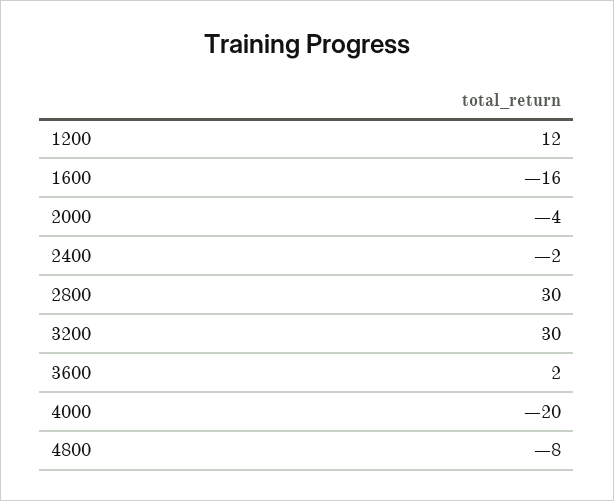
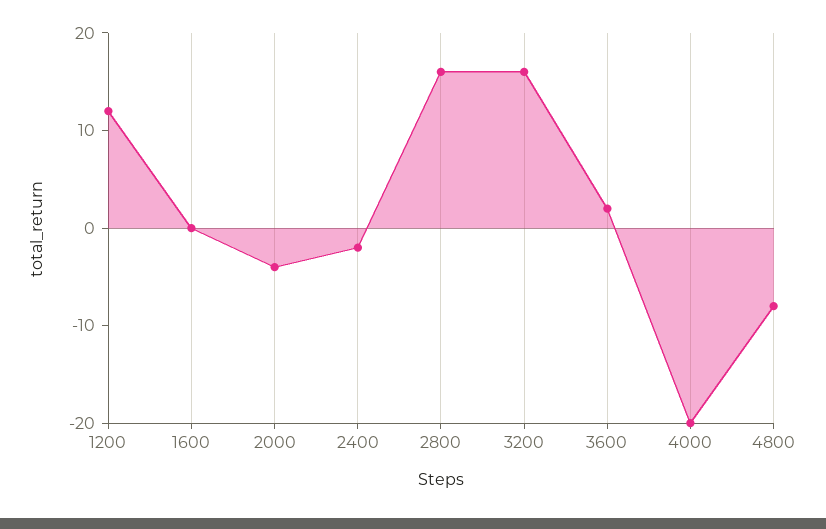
1600: -16 -> 0
2800: 30 -> 16
3200: 30 -> 16

